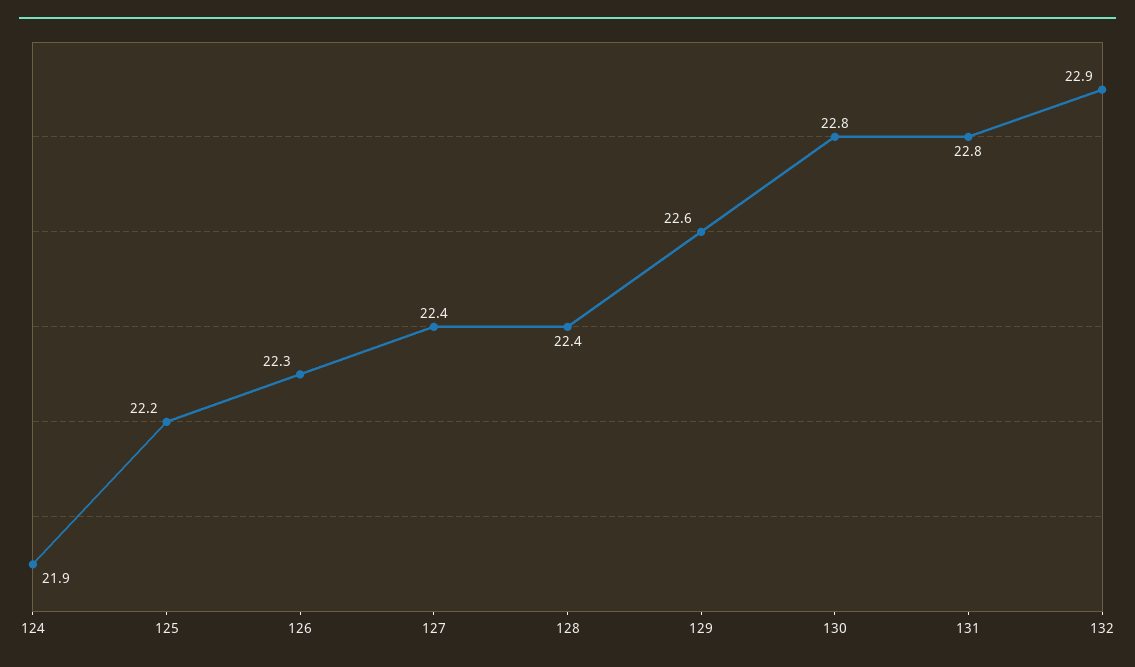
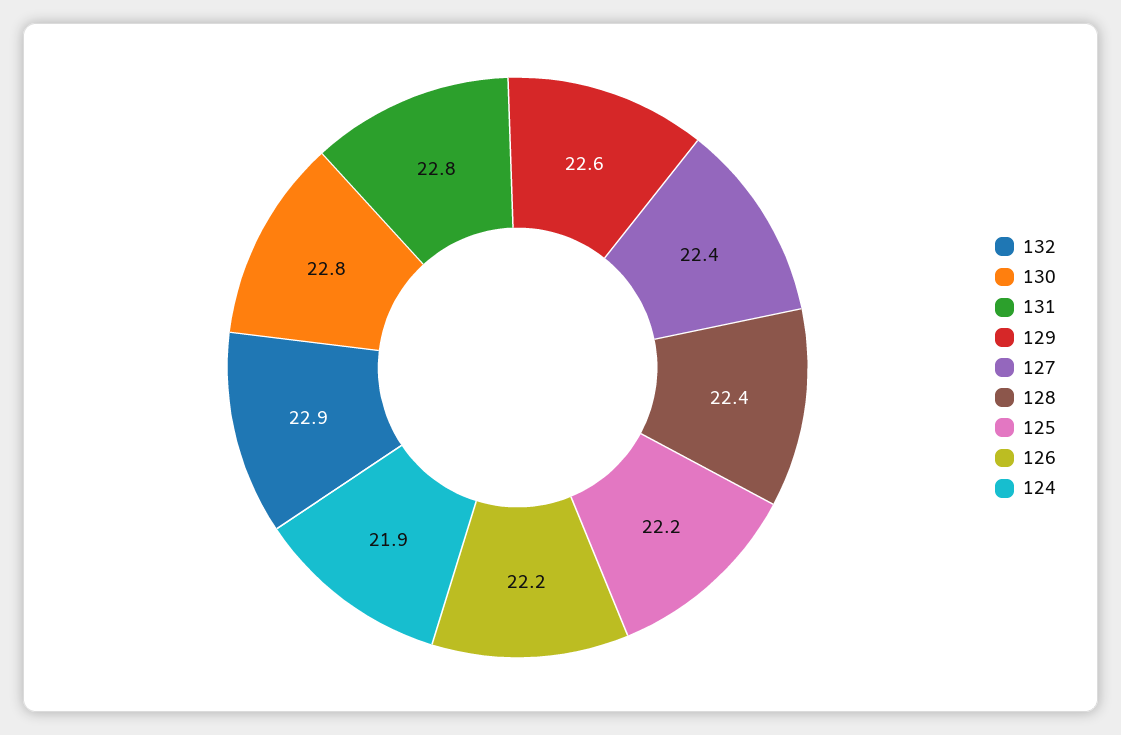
126: 22.3 -> 22.2

